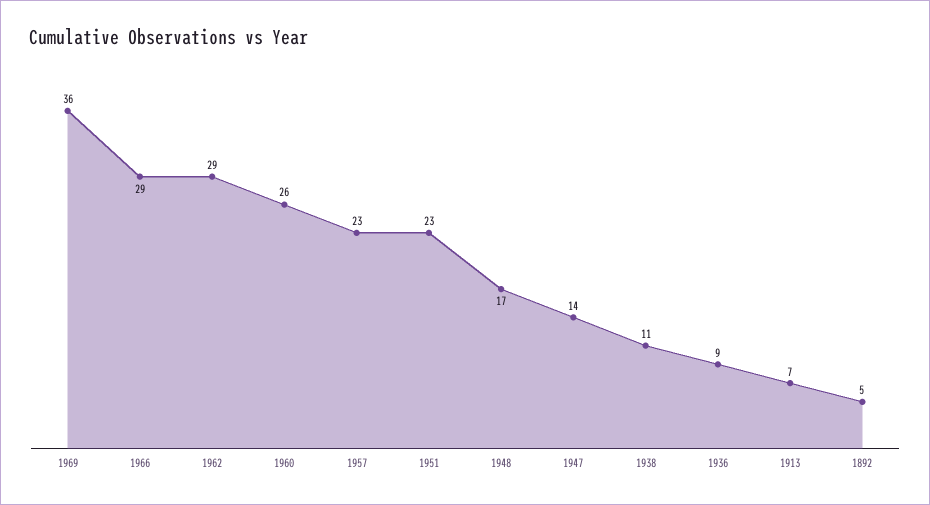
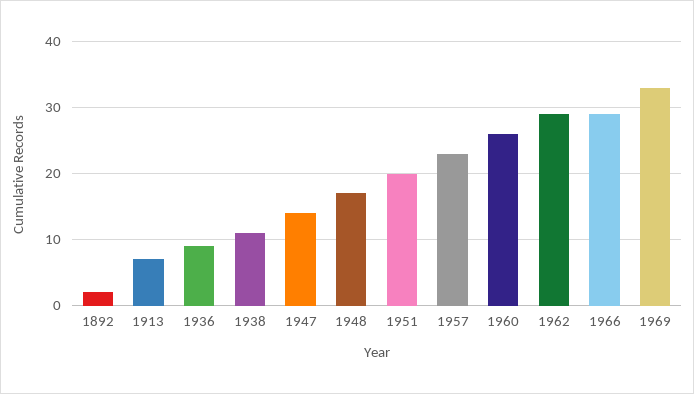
1969: 36 -> 33
1951: 23 -> 20
1892: 5 -> 2

